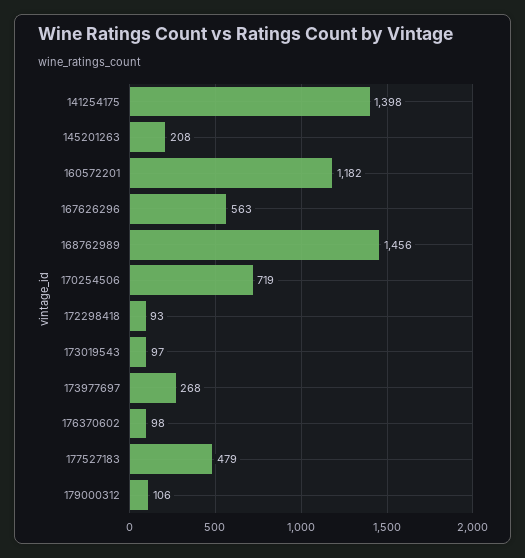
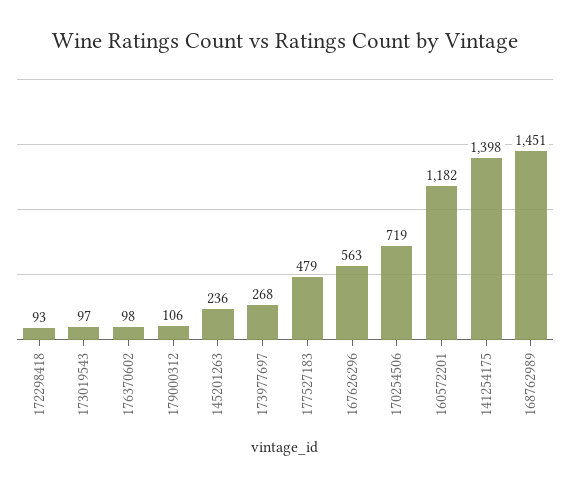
145201263: 208 -> 236
168762989: 1456 -> 1451

